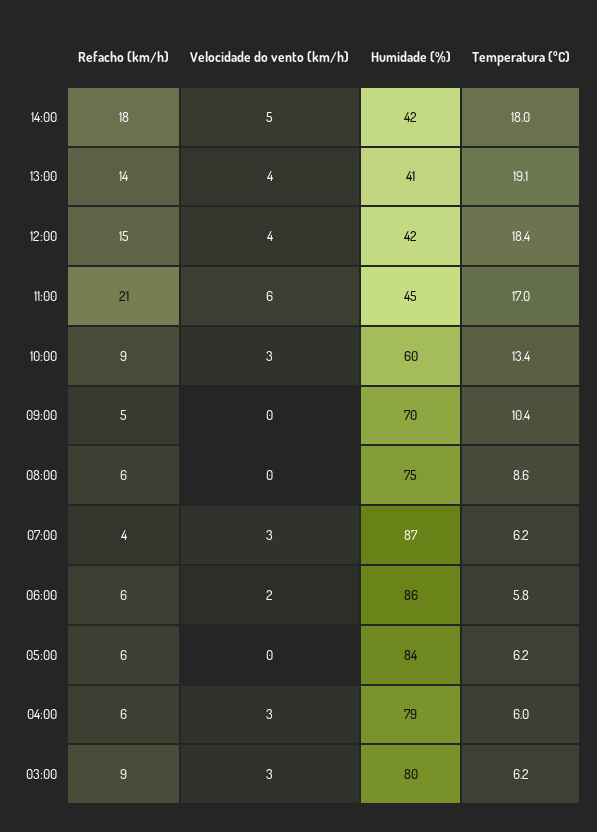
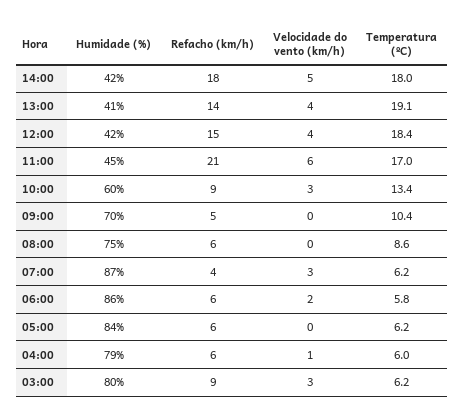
Velocidade do vento (km/h), 04:00: 3 -> 1

